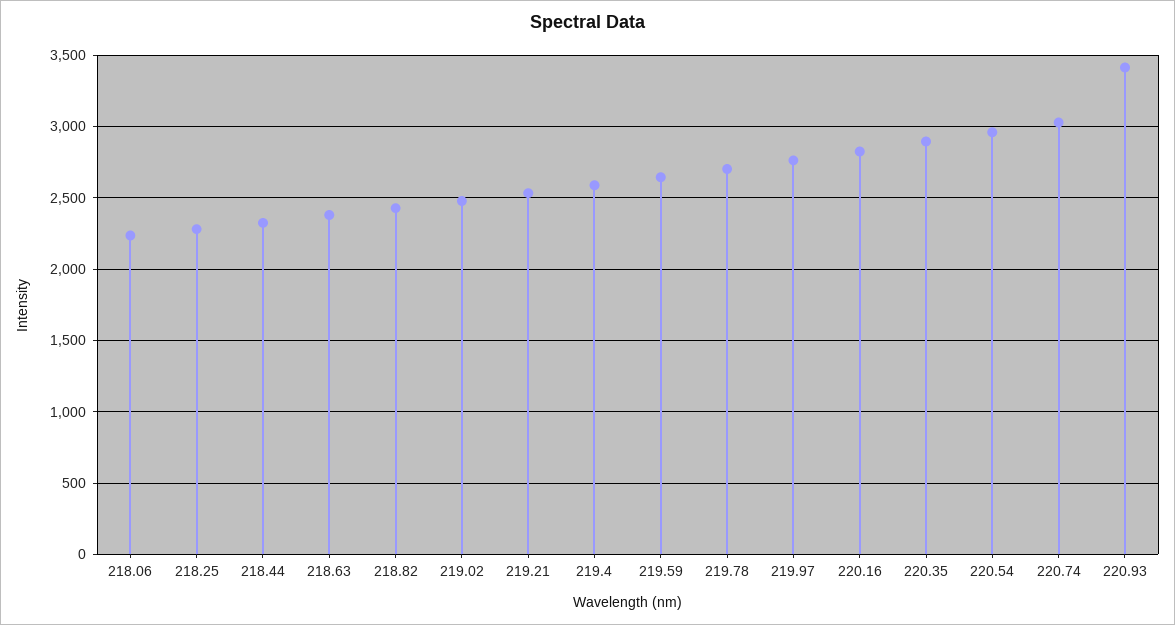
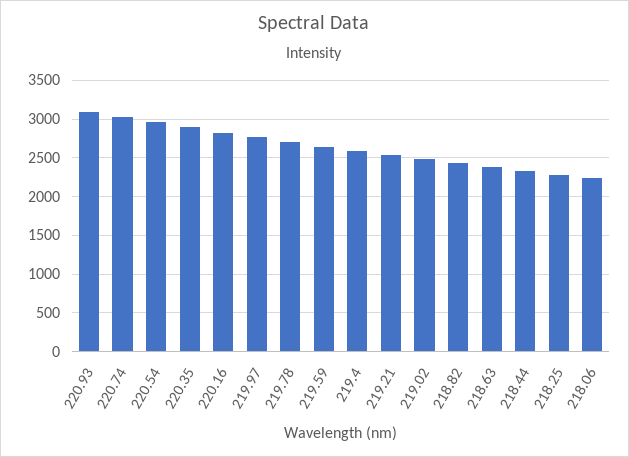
220.93: 3400 -> 3100

